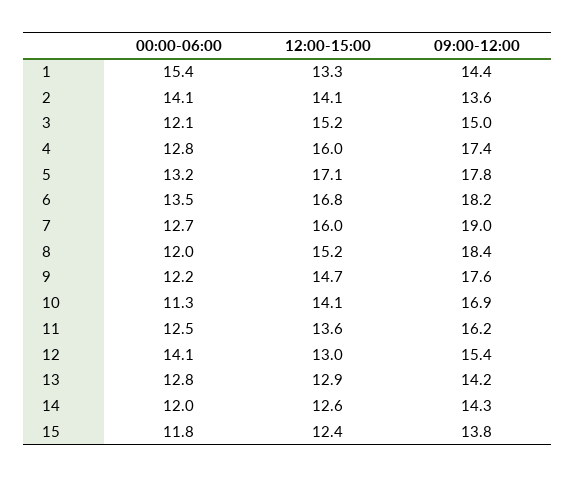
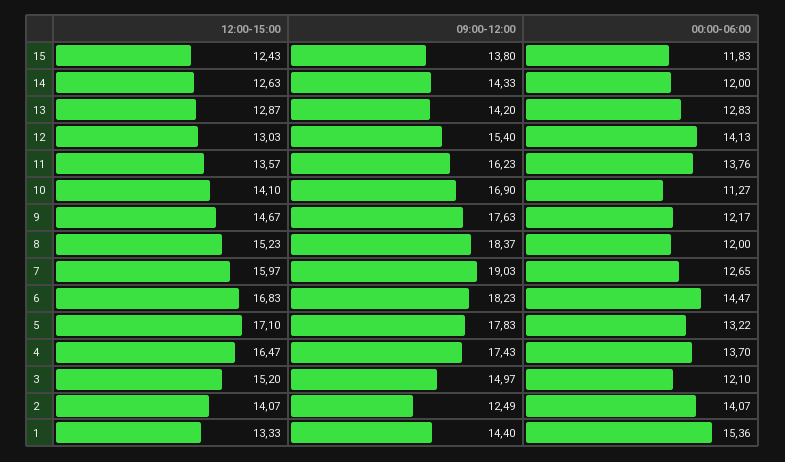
09:00-12:00, 2: 13.6 -> 12.49
00:00-06:00, 4: 12.8 -> 13.7
12:00-15:00, 4: 16 -> 16.47
00:00-06:00, 6: 13.5 -> 14.47
00:00-06:00, 11: 12.5 -> 13.76

